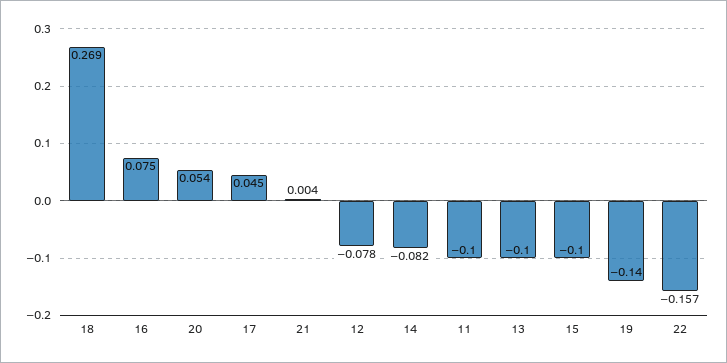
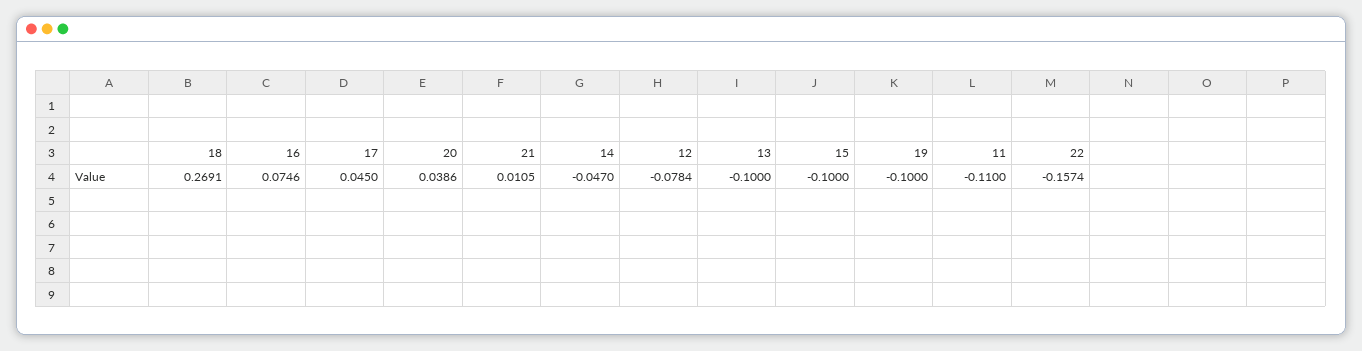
20: 0.054 -> 0.0386
21: 0.004 -> 0.0105
14: -0.082 -> -0.047
11: -0.1 -> -0.11
19: -0.14 -> -0.1

